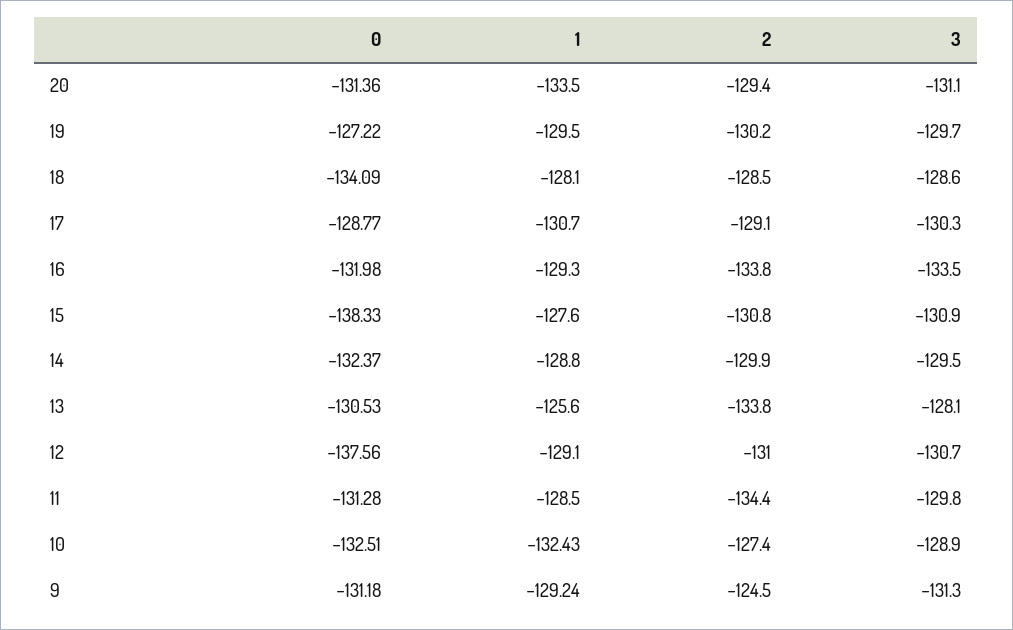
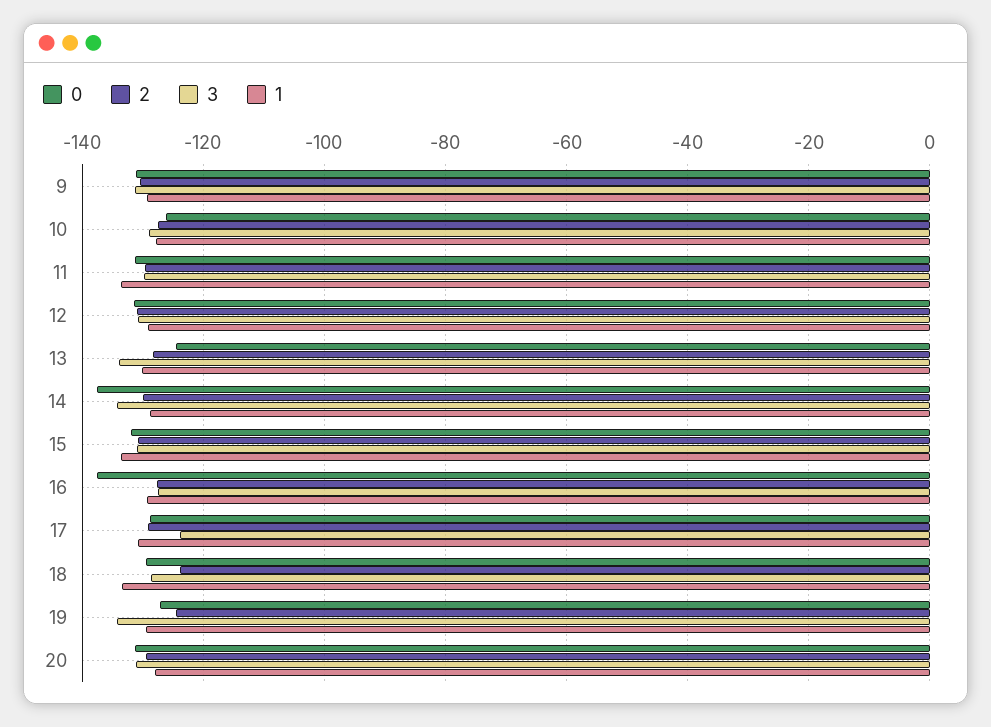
1, 20: -133.5 -> -128
2, 19: -130.2 -> -124
3, 19: -129.7 -> -134
0, 18: -134.09 -> -130
1, 18: -128.1 -> -134
2, 18: -128.5 -> -124
3, 17: -130.3 -> -124
0, 16: -131.98 -> -138
2, 16: -133.8 -> -128
3, 16: -133.5 -> -128
0, 15: -138.33 -> -132
1, 15: -127.6 -> -134
0, 14: -132.37 -> -138
3, 14: -129.5 -> -134
0, 13: -130.53 -> -124
1, 13: -125.6 -> -130
2, 13: -133.8 -> -128
3, 13: -128.1 -> -134
0, 12: -137.56 -> -132
1, 11: -128.5 -> -134
2, 11: -134.4 -> -130
0, 10: -132.51 -> -126
1, 10: -132.43 -> -128
2, 9: -124.5 -> -130

